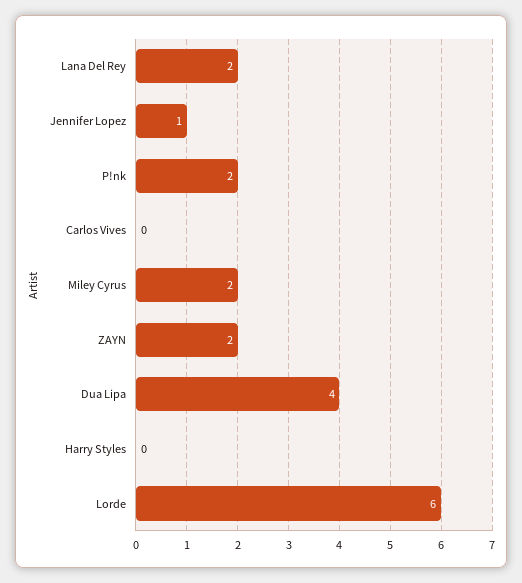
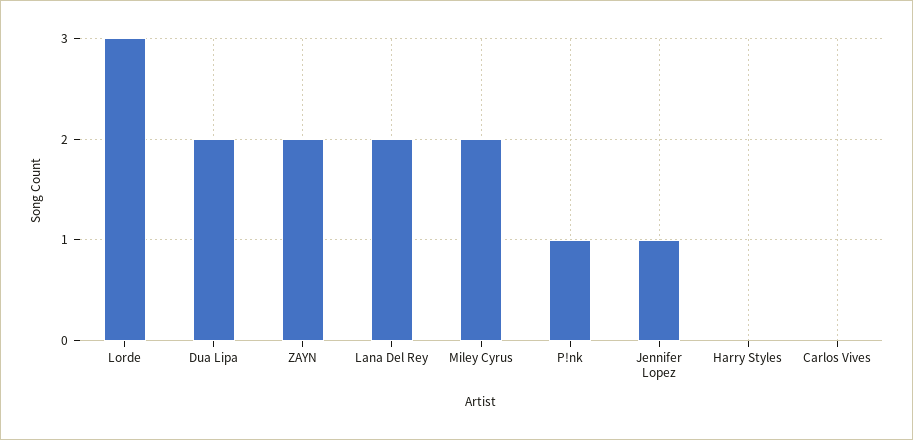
P!nk: 2 -> 1
Dua Lipa: 4 -> 2
Lorde: 6 -> 3

